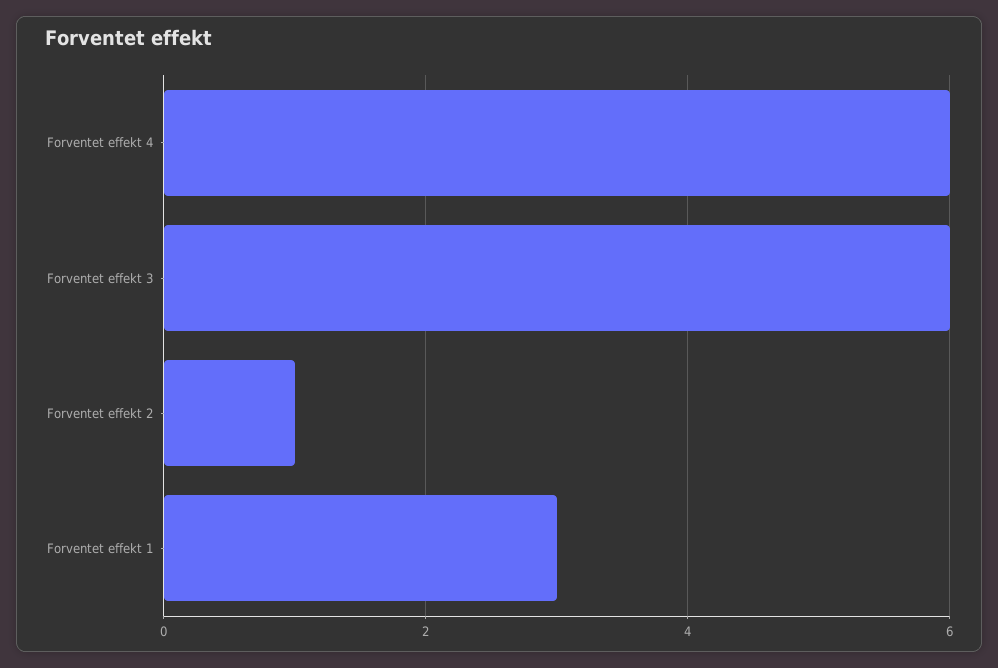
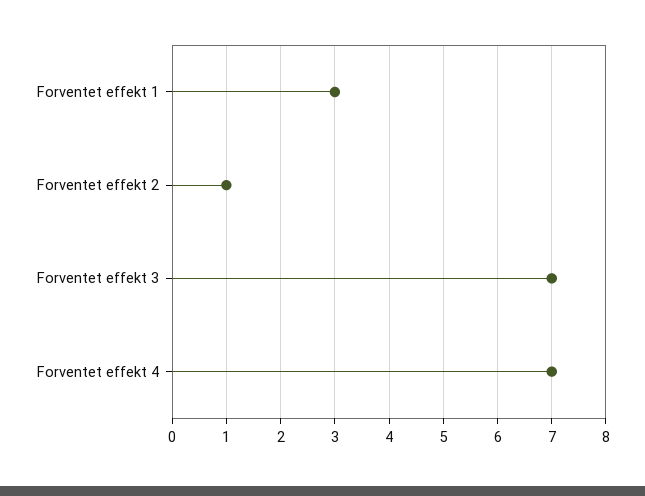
Forventet effekt 4: 6 -> 7
Forventet effekt 3: 6 -> 7

